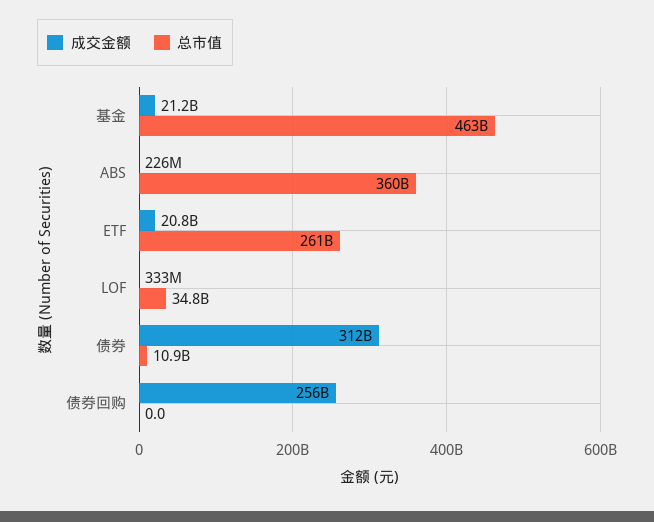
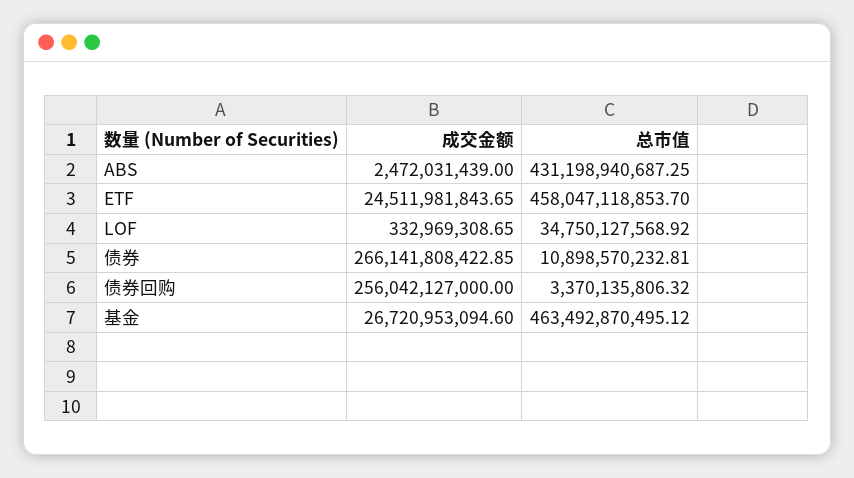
成交金额, 基金: 21200000000 -> 26720953094.6
成交金额, ABS: 226000000 -> 2472031439
总市值, ABS: 360000000000 -> 431198940687.25
成交金额, ETF: 20800000000 -> 24511981843.65
总市值, ETF: 261000000000 -> 458047118853.7
成交金额, 债券: 312000000000 -> 266141808422.85
总市值, 债券回购: 0 -> 3370135806.32

